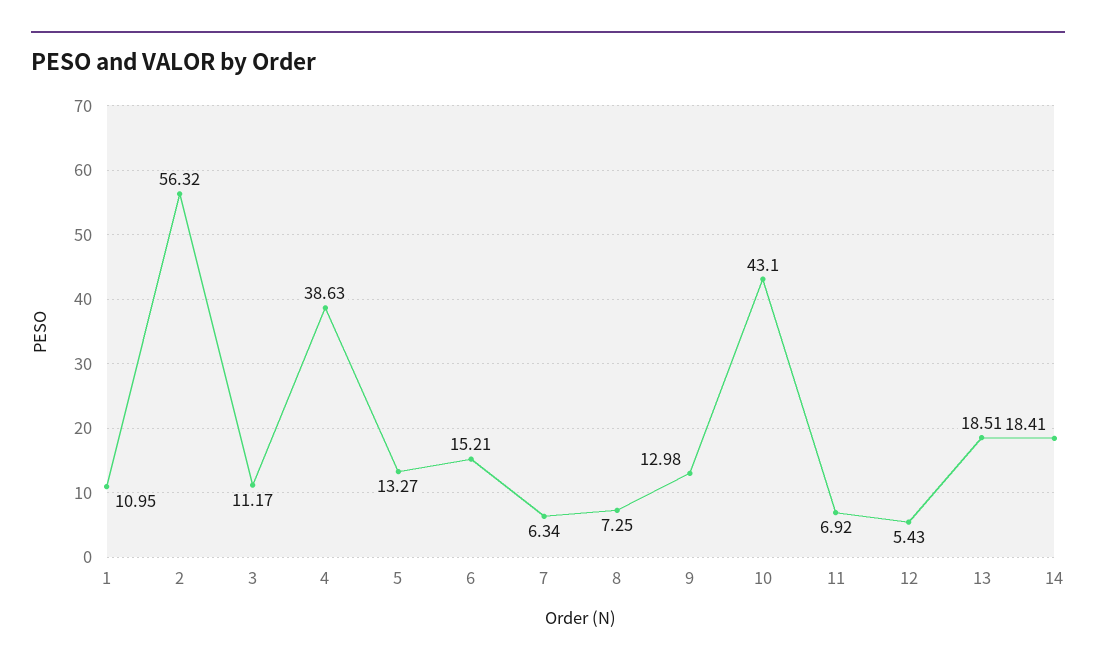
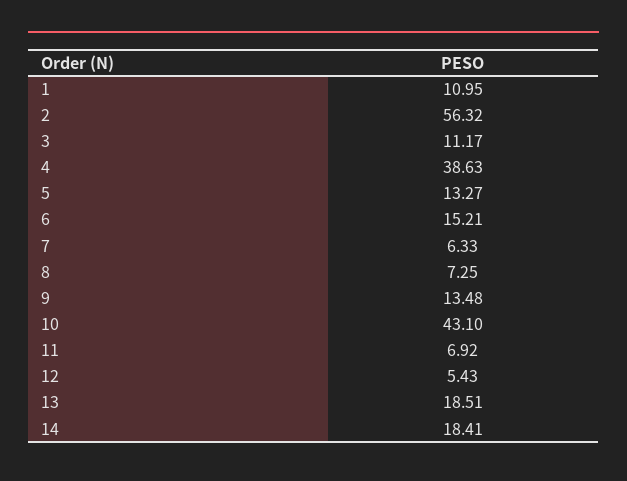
7: 6.34 -> 6.33
9: 12.98 -> 13.48

